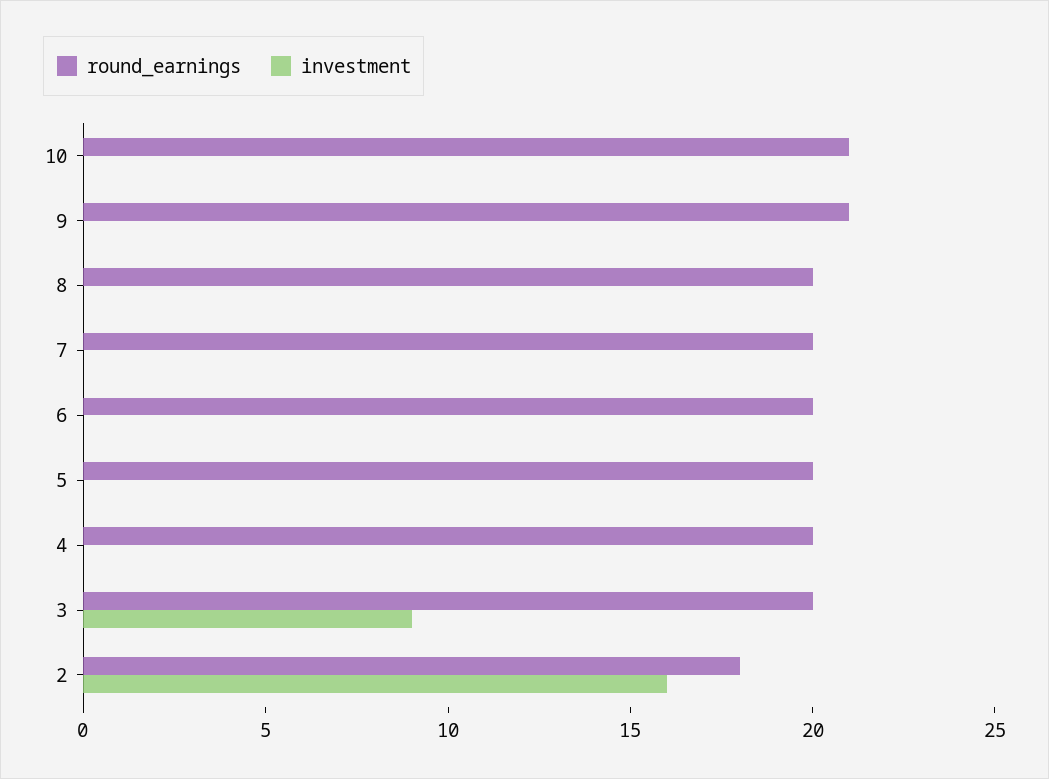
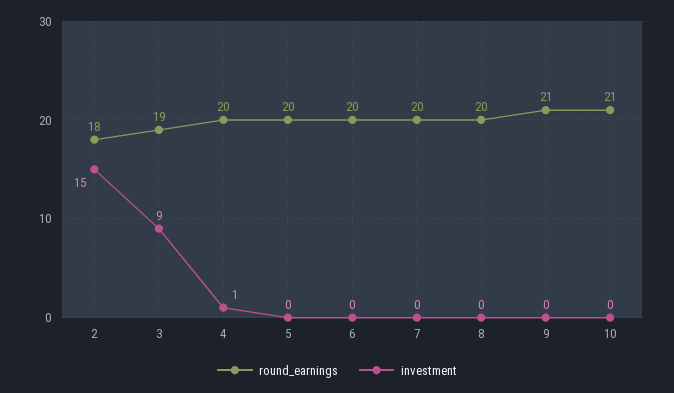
investment, 4: 0 -> 1
round_earnings, 3: 20 -> 19
investment, 2: 16 -> 15

